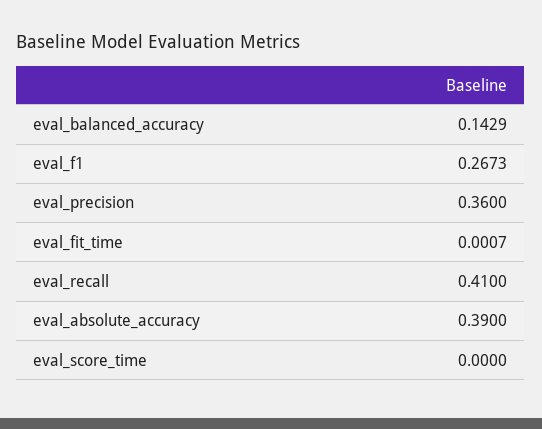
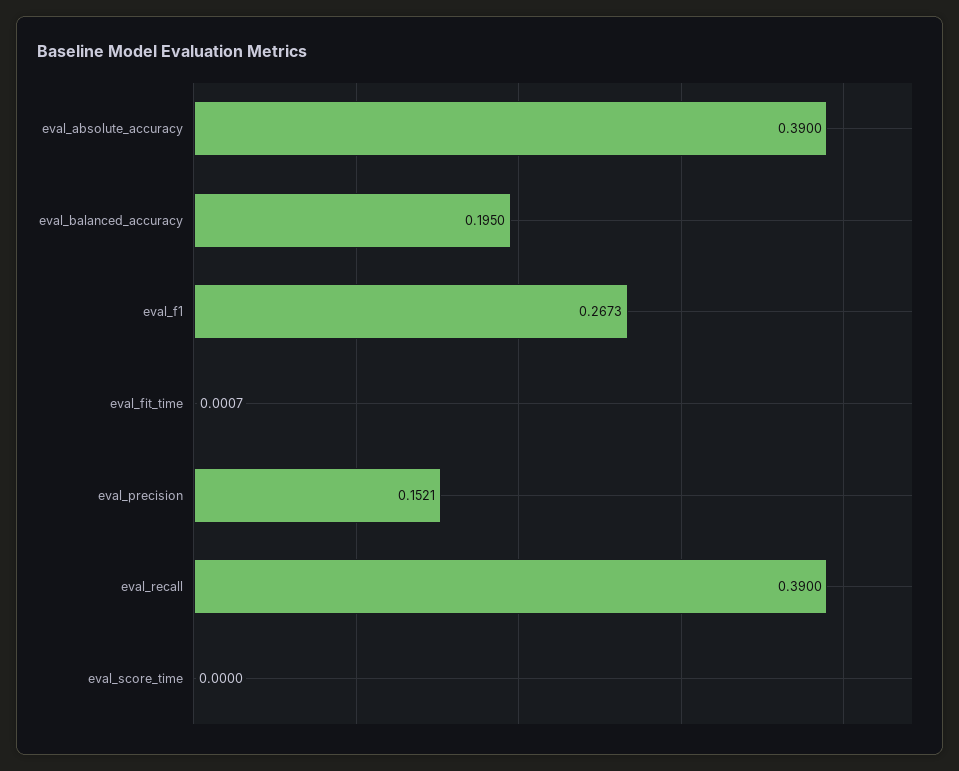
eval_balanced_accuracy: 0.1429 -> 0.195
eval_precision: 0.36 -> 0.1521
eval_recall: 0.41 -> 0.39

